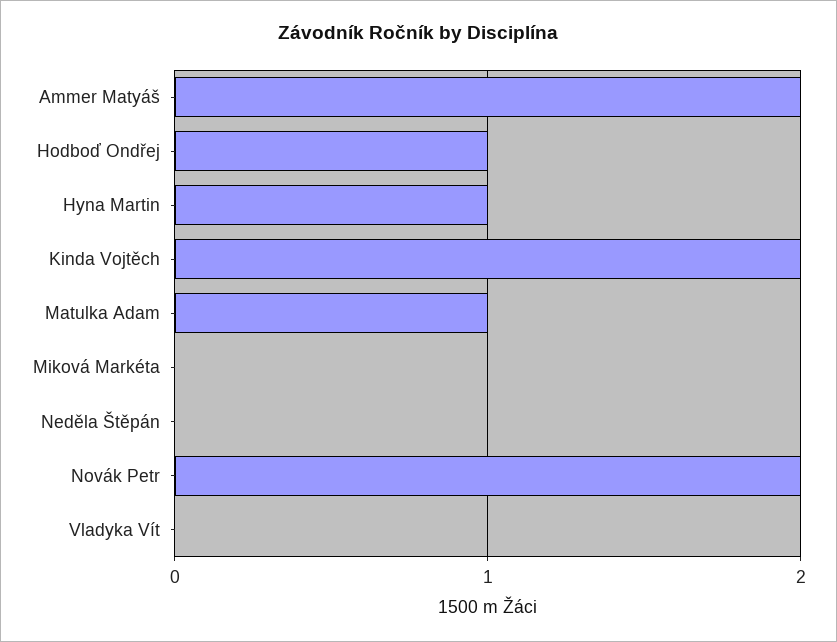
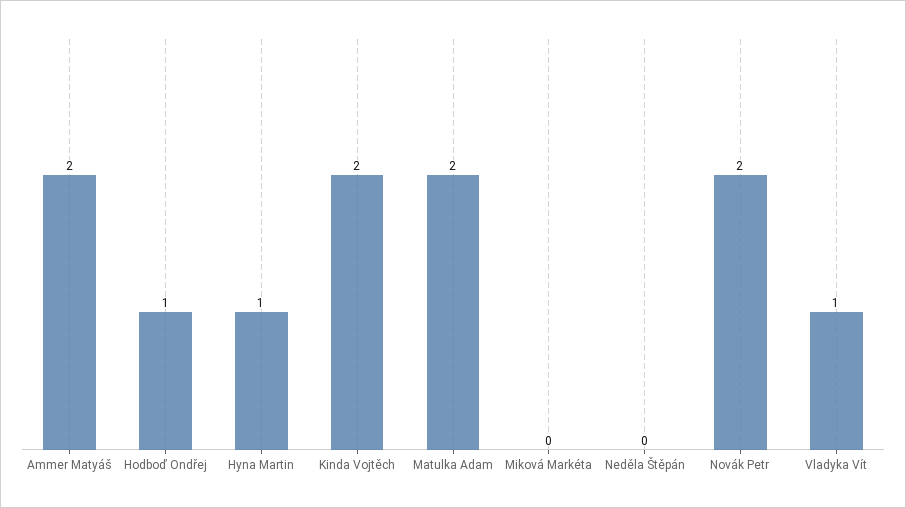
Matulka Adam: 1 -> 2
Vladyka Vít: 0 -> 1

